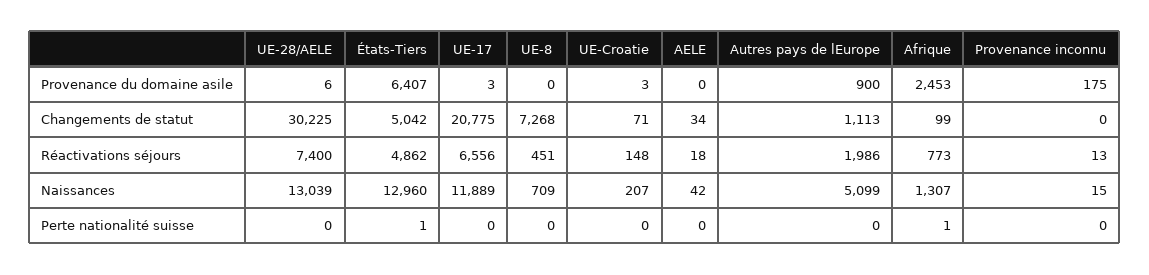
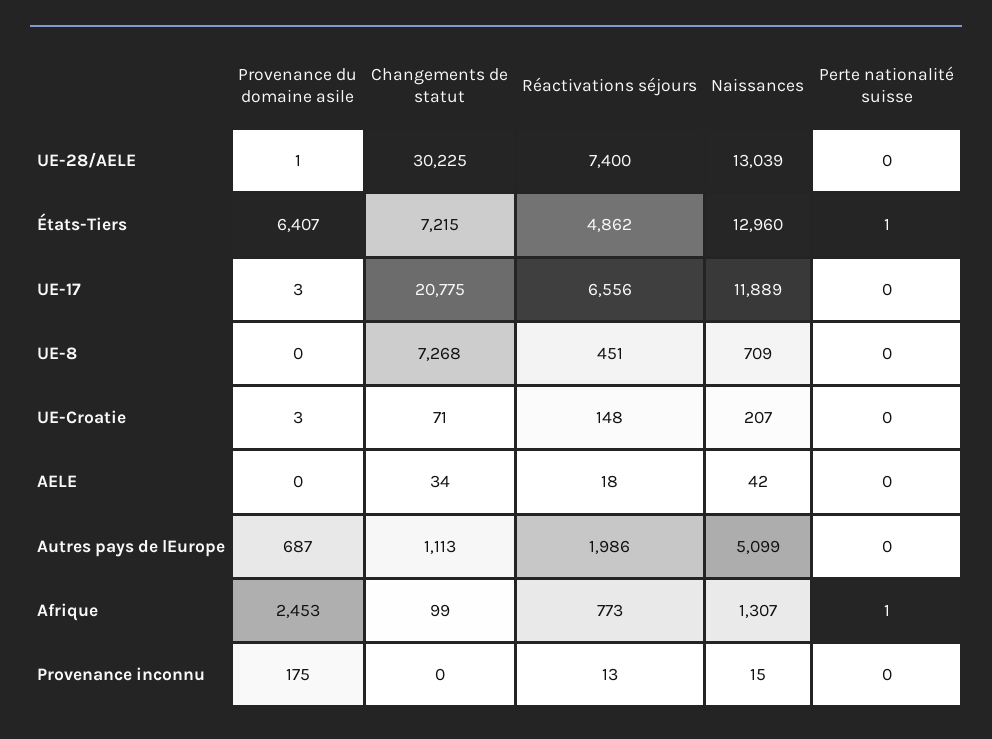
UE-28/AELE, Provenance du domaine asile: 6 -> 1
Autres pays de lEurope, Provenance du domaine asile: 900 -> 687
États-Tiers, Changements de statut: 5042 -> 7215

